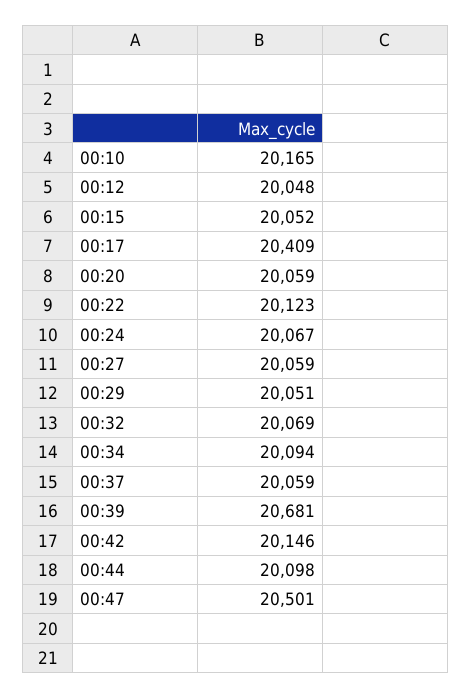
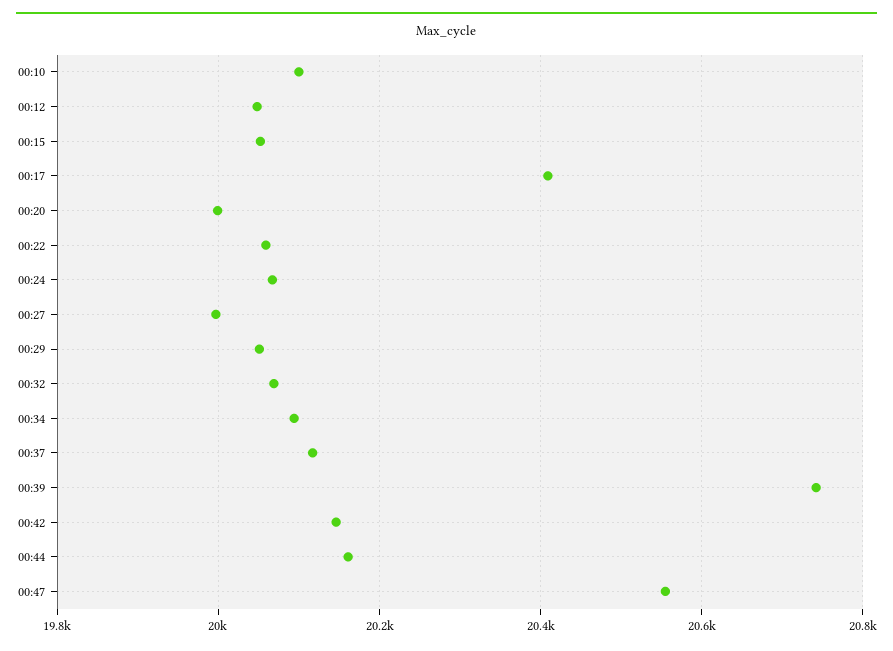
00:10: 20165 -> 20100
00:20: 20059 -> 20000
00:22: 20123 -> 20060
00:27: 20059 -> 20000
00:37: 20059 -> 20120
00:39: 20681 -> 20740
00:44: 20098 -> 20160
00:47: 20501 -> 20560

